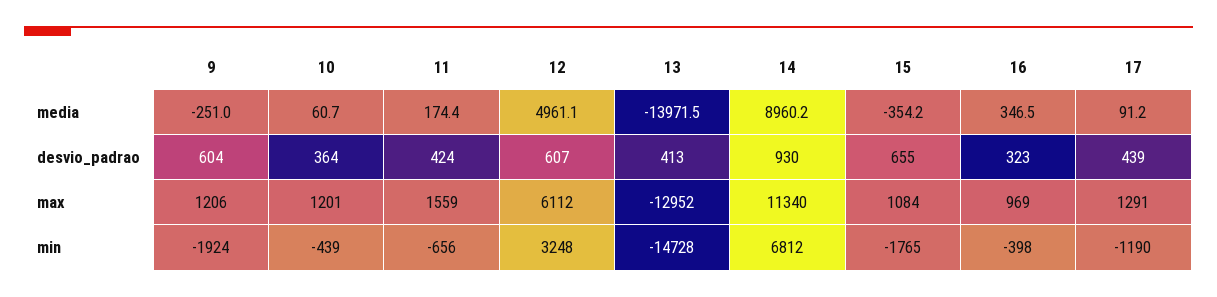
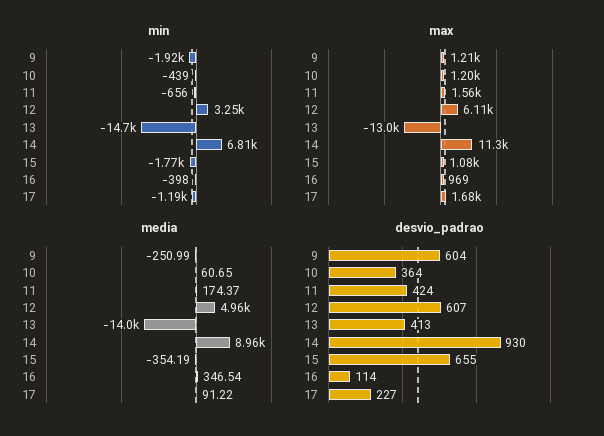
desvio_padrao, 16: 323 -> 114
desvio_padrao, 17: 439 -> 227
max, 17: 1291 -> 1680

